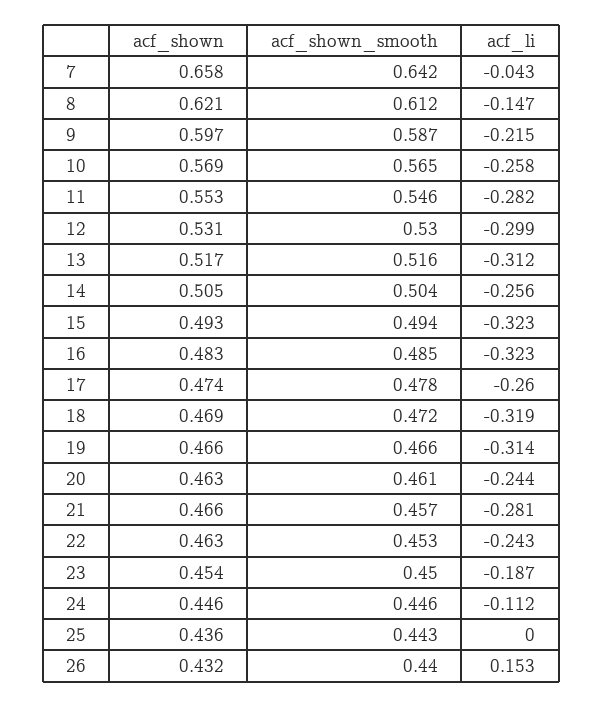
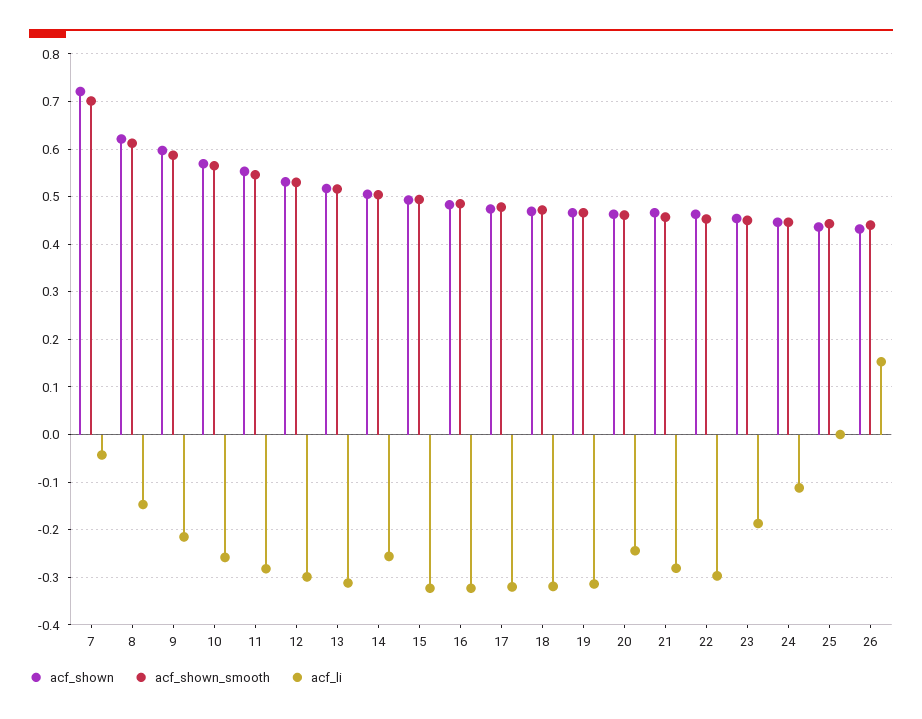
acf_shown, 7: 0.658 -> 0.72
acf_shown_smooth, 7: 0.642 -> 0.7
acf_li, 17: -0.26 -> -0.32
acf_li, 22: -0.243 -> -0.3

